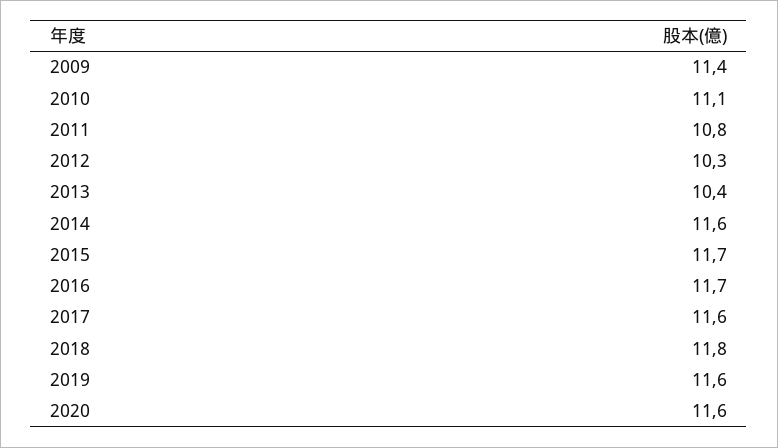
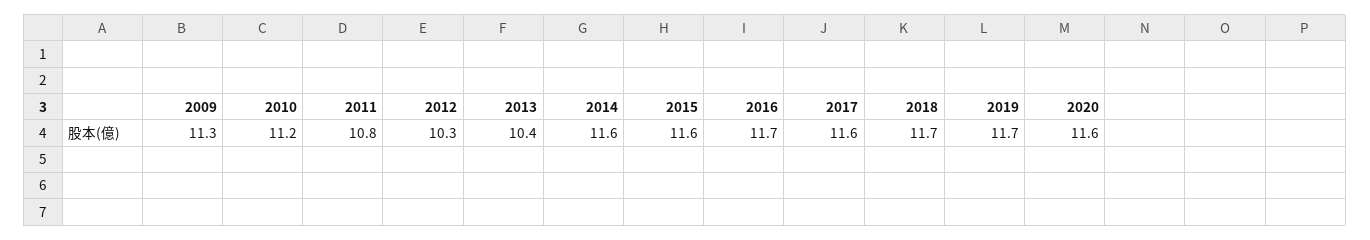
2009: 11.4 -> 11.3
2010: 11.1 -> 11.2
2015: 11.7 -> 11.6
2018: 11.8 -> 11.7
2019: 11.6 -> 11.7

